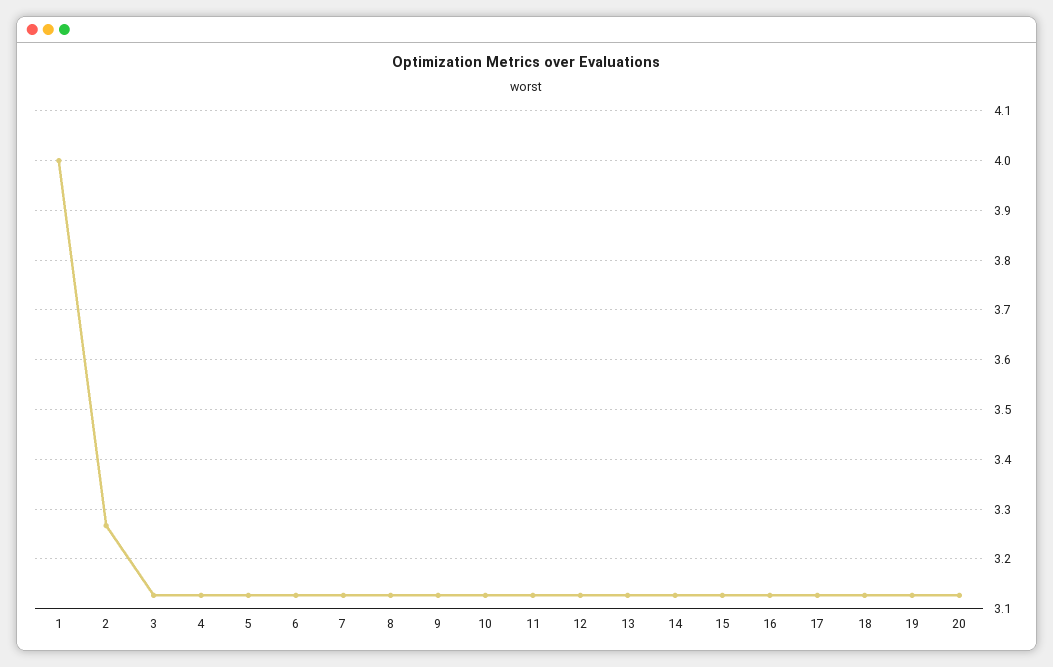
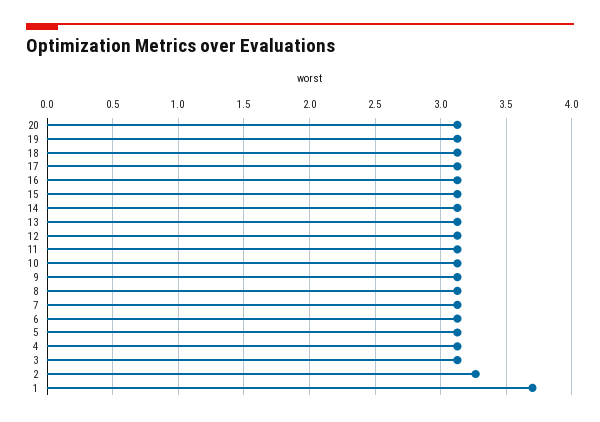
1: 4 -> 3.7

